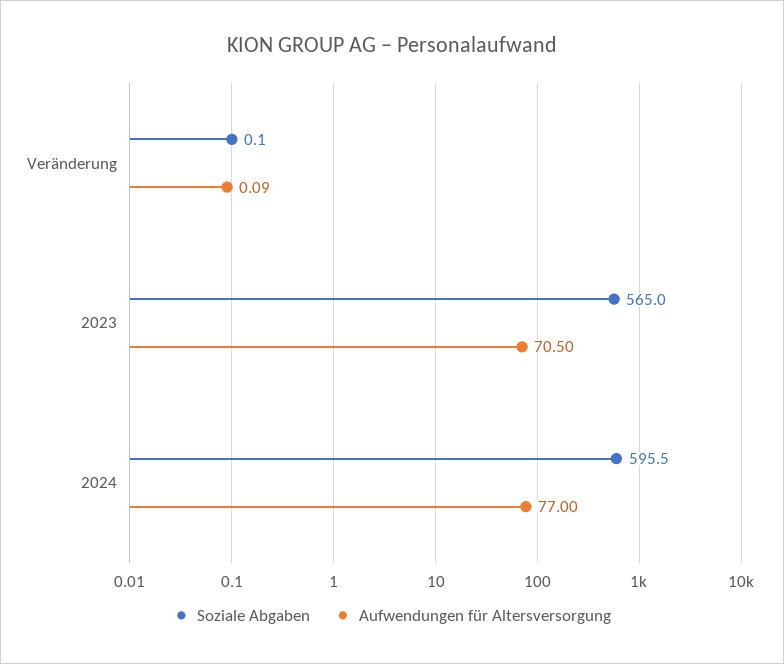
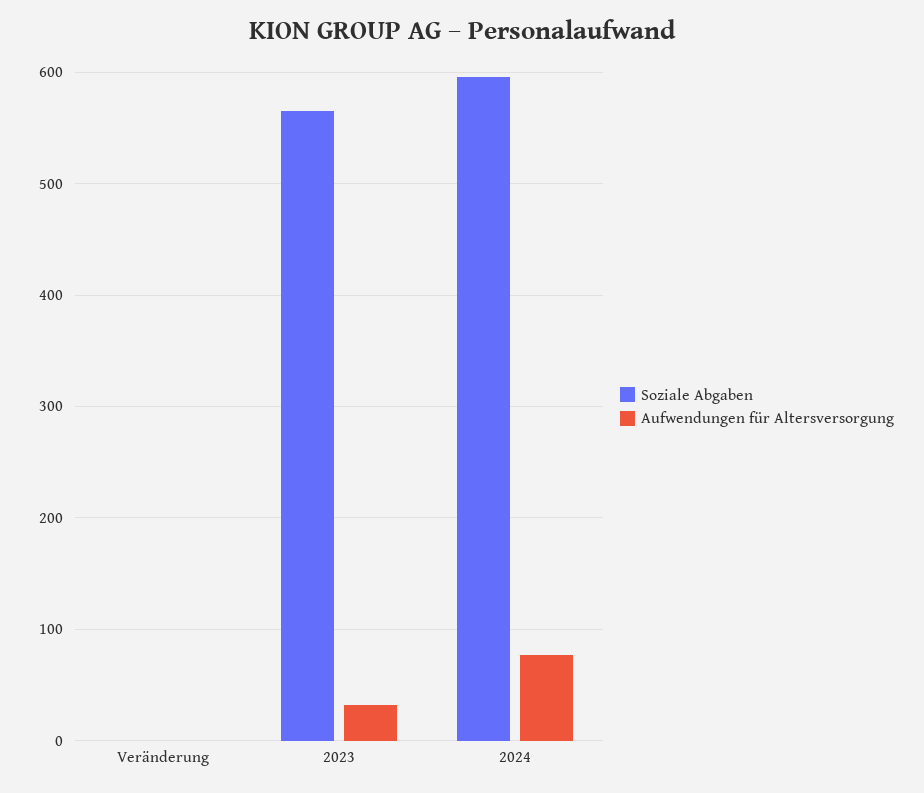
Aufwendungen für Altersversorgung, 2023: 70.5 -> 30

